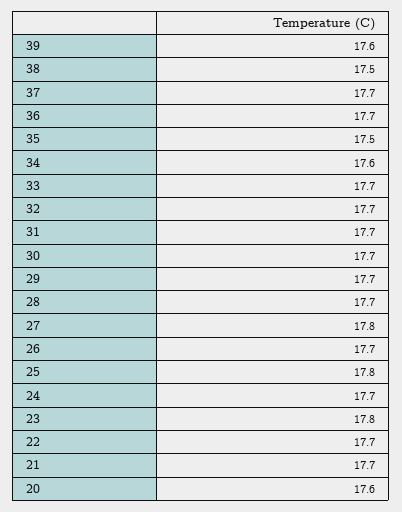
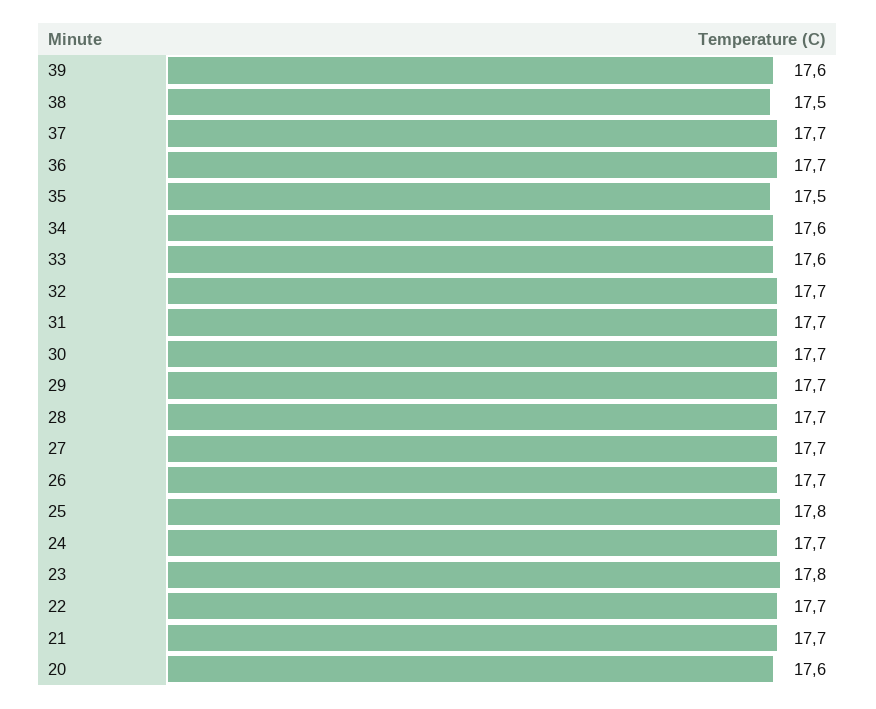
33: 17.7 -> 17.6
27: 17.8 -> 17.7

